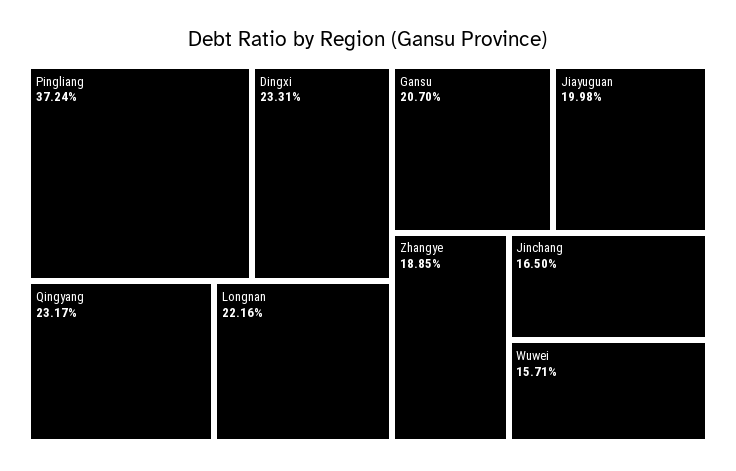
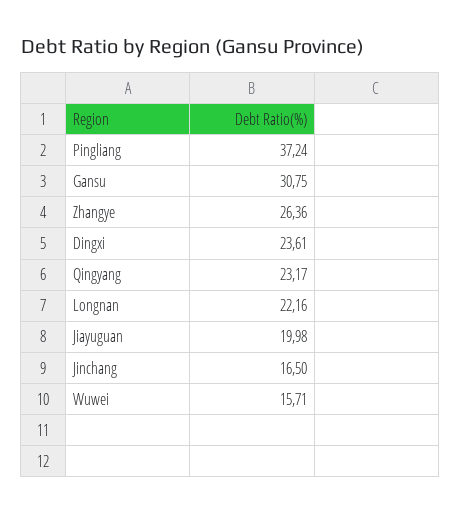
Dingxi: 23.31 -> 23.61
Gansu: 20.7 -> 30.75
Zhangye: 18.85 -> 26.36

